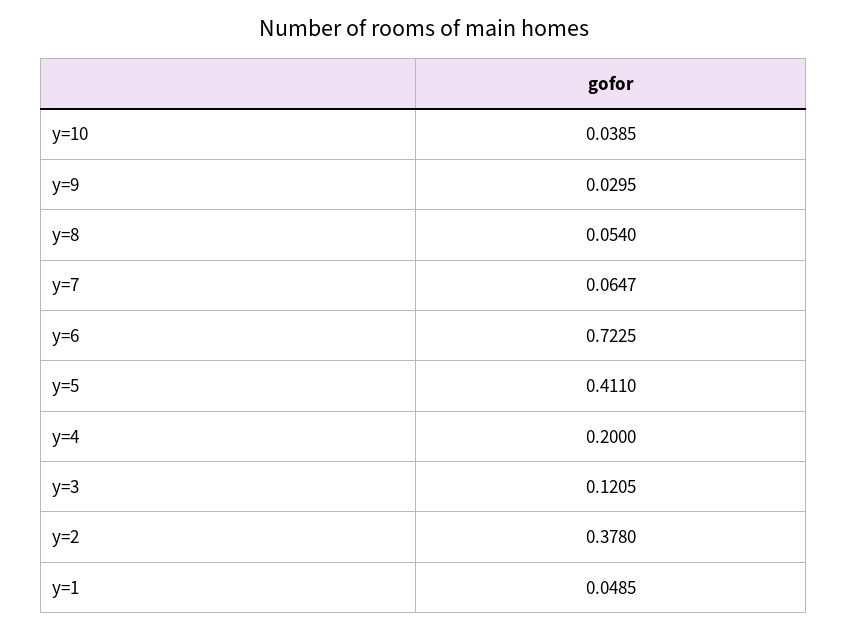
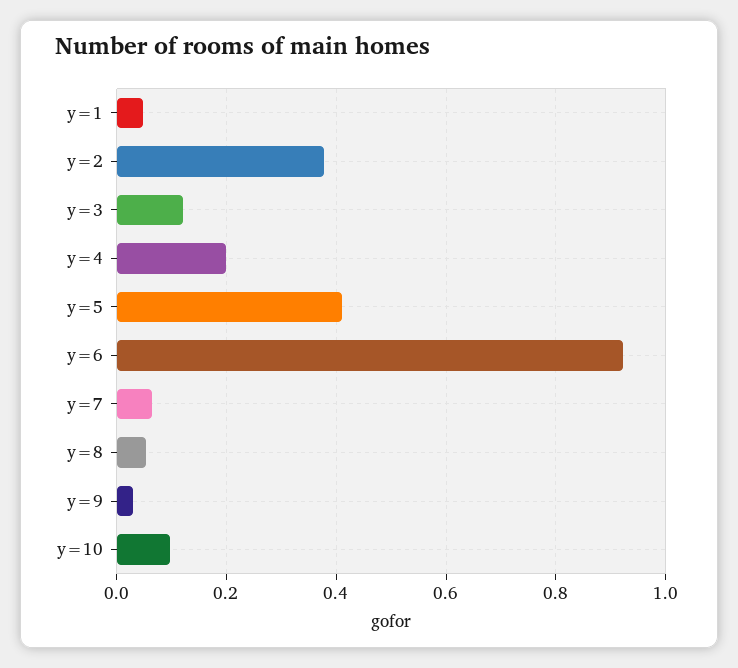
y=10: 0.0385 -> 0.1
y=6: 0.7225 -> 0.92

